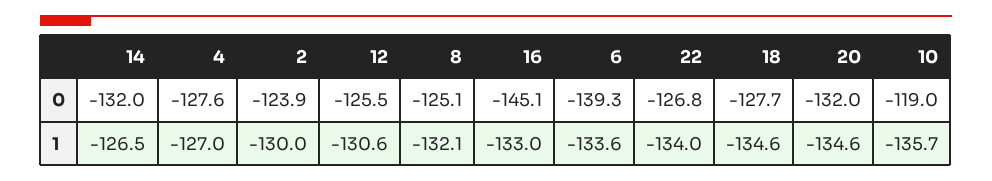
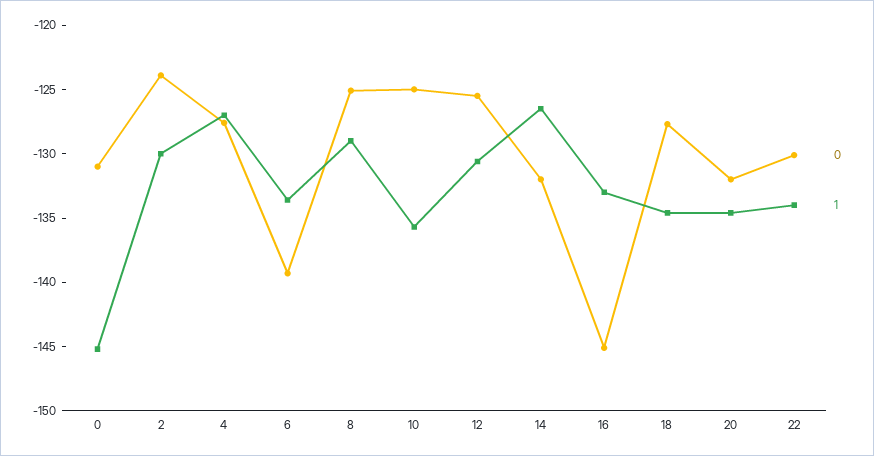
0, 22: -126.8 -> -130
0, 10: -119 -> -125
1, 8: -132.1 -> -129
0, 0: none -> -131
1, 0: none -> -145

